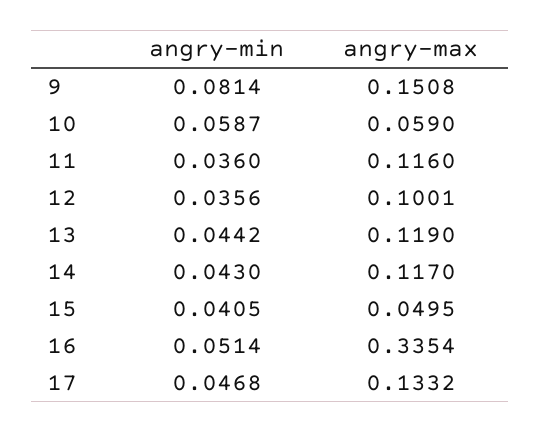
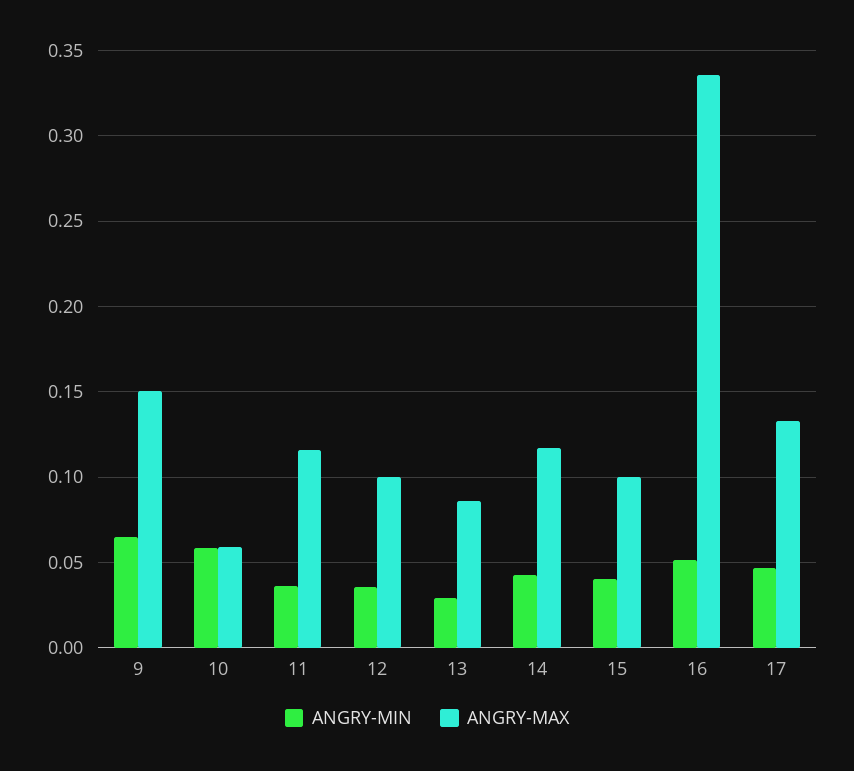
angry-min, 9: 0.0814 -> 0.065
angry-min, 13: 0.0442 -> 0.03
angry-max, 13: 0.119 -> 0.085
angry-max, 15: 0.0495 -> 0.1

